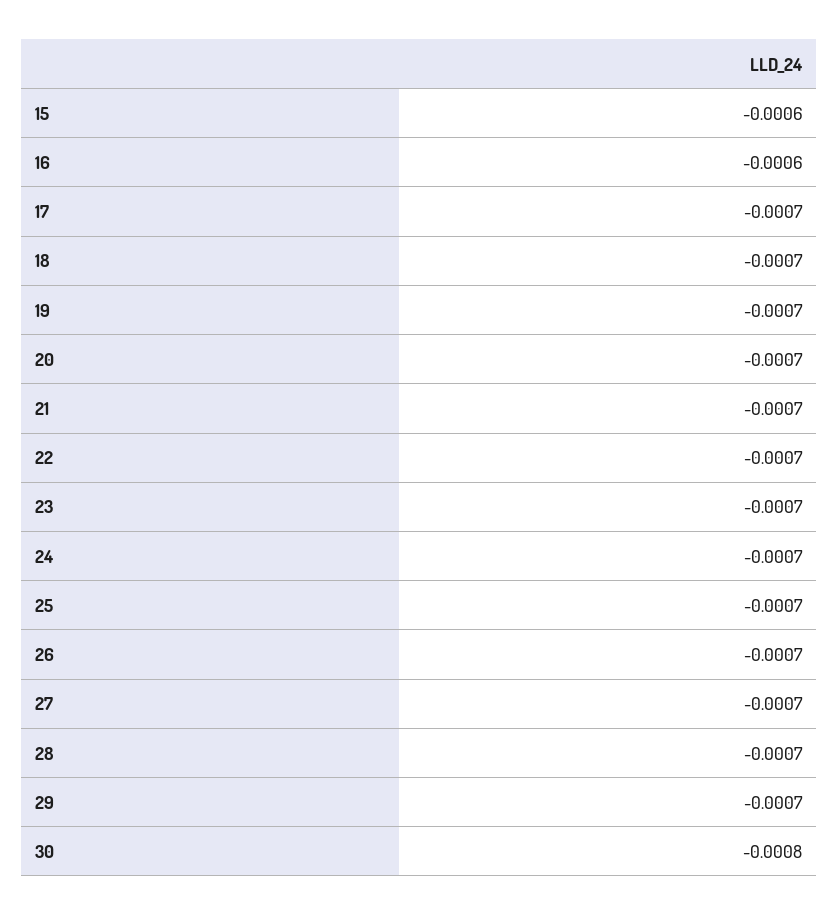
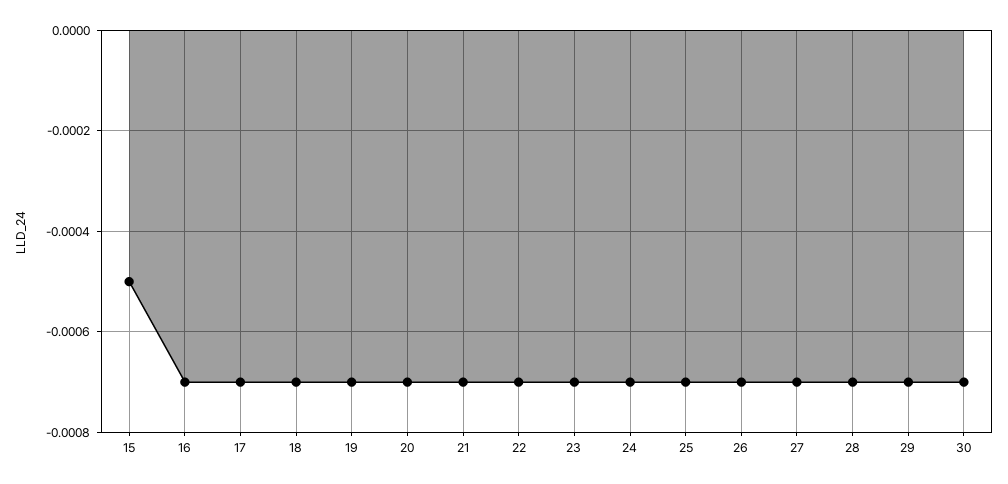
15: -0.0006 -> -0.0005
16: -0.0006 -> -0.0007
30: -0.0008 -> -0.0007

